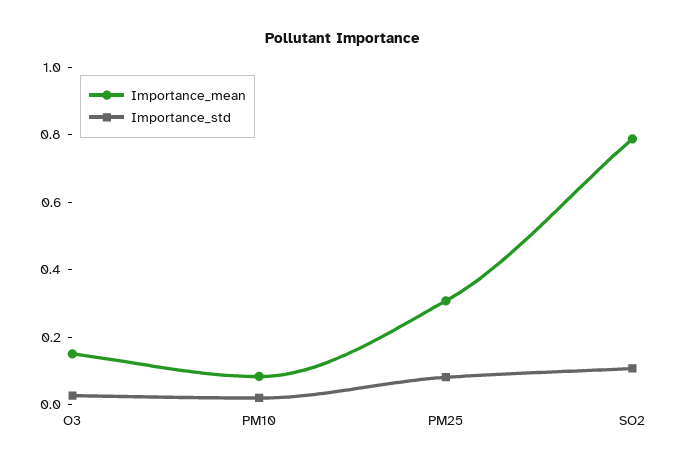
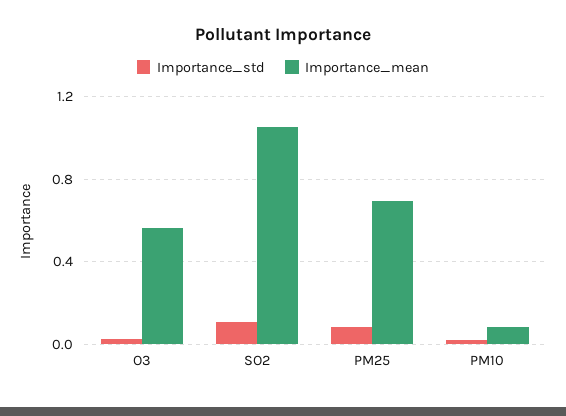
Importance_mean, O3: 0.15 -> 0.55
Importance_mean, PM25: 0.3 -> 0.7
Importance_mean, SO2: 0.8 -> 1.05

